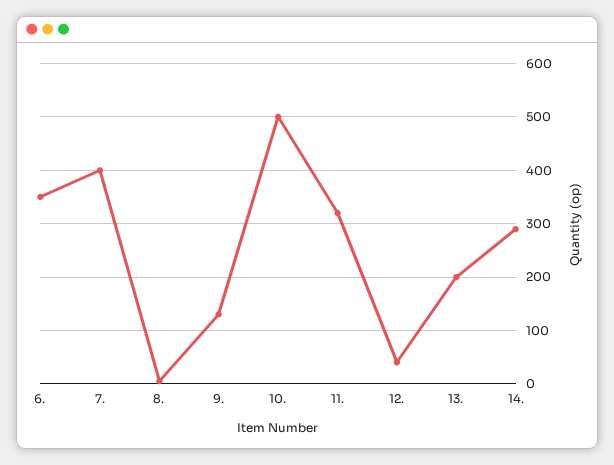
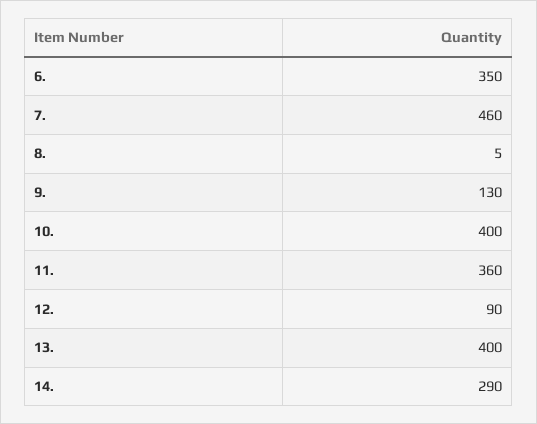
7.: 400 -> 460
10.: 500 -> 400
11.: 320 -> 360
12.: 40 -> 90
13.: 200 -> 400

